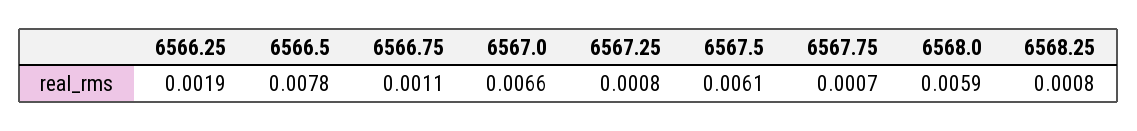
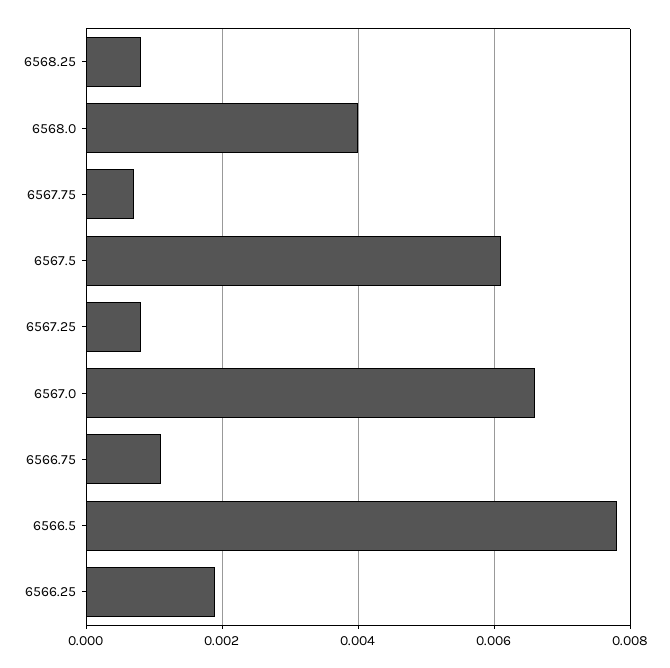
6568.0: 0.0059 -> 0.004

